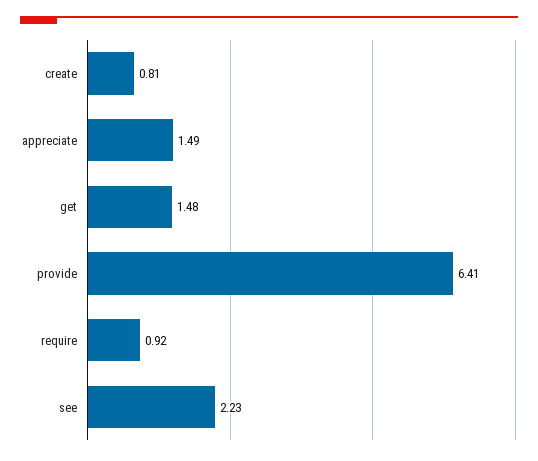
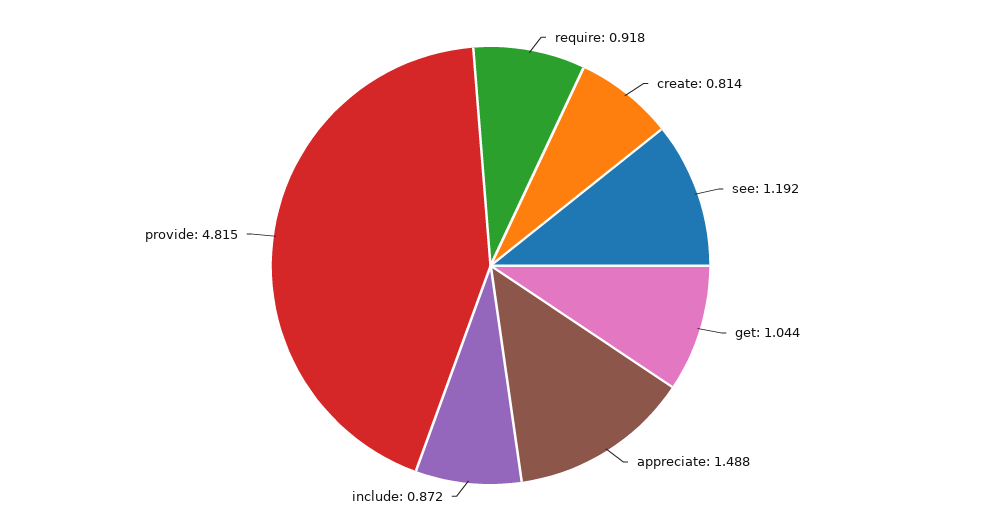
get: 1.48 -> 1.044
provide: 6.41 -> 4.815
see: 2.23 -> 1.192
include: none -> 0.872

